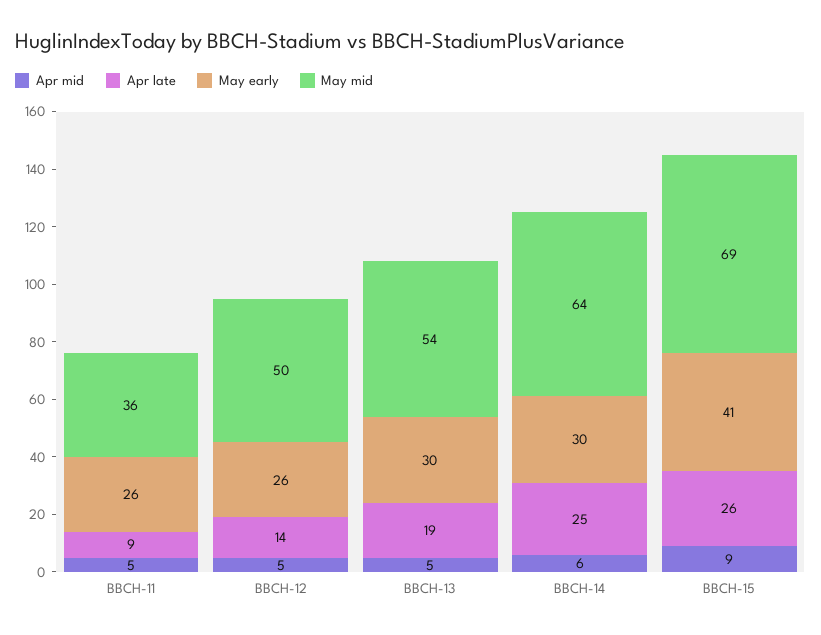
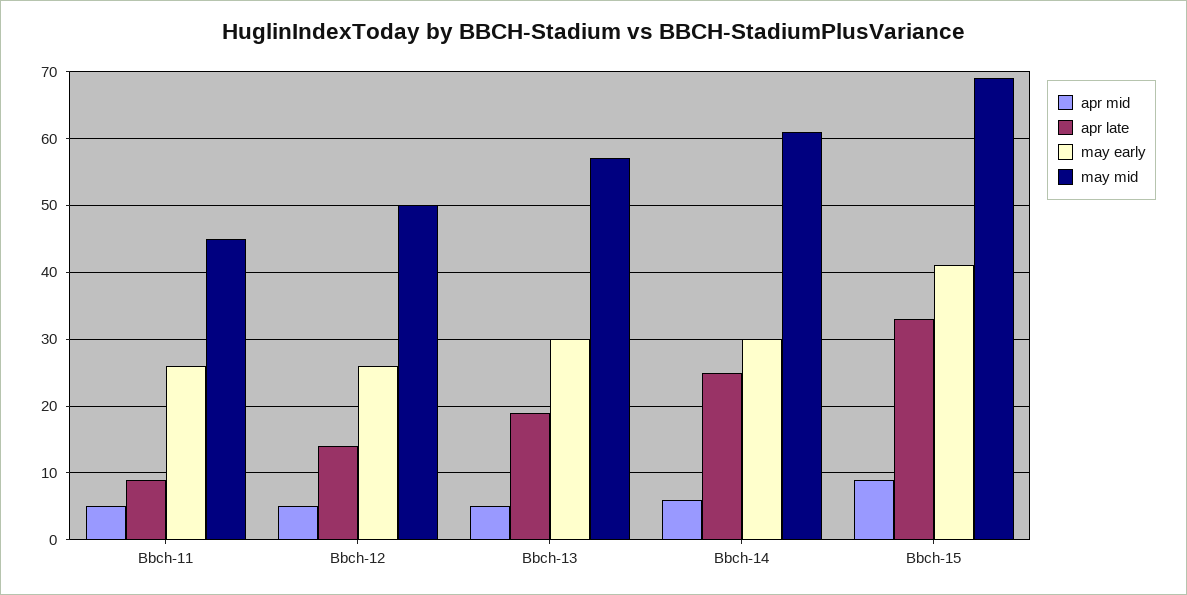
May mid, BBCH-11: 36 -> 45
May mid, BBCH-13: 54 -> 57
May mid, BBCH-14: 64 -> 61
Apr late, BBCH-15: 26 -> 33

